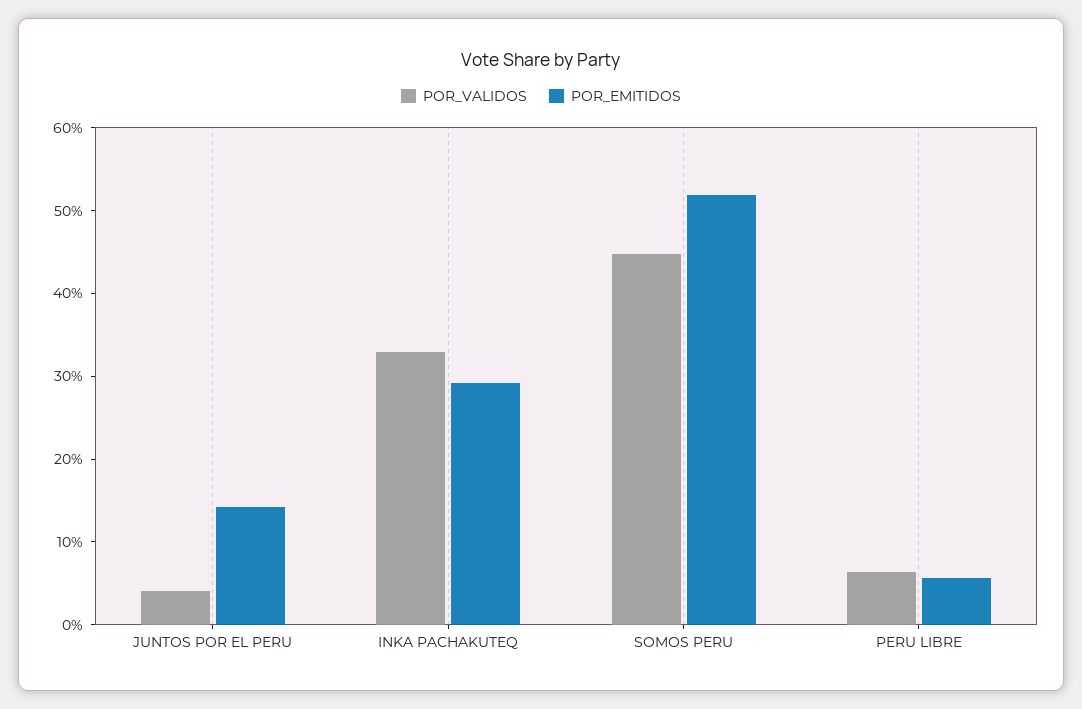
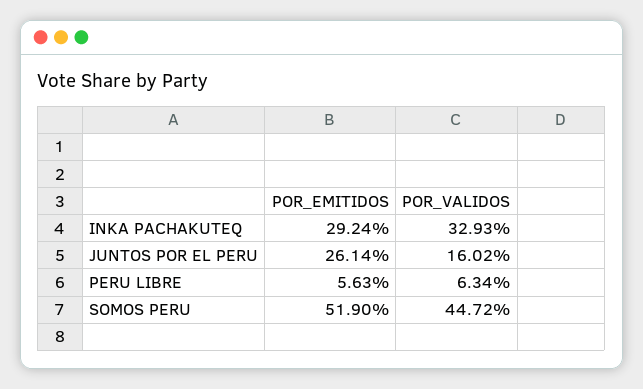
POR_VALIDOS, JUNTOS POR EL PERU: 4 -> 16.02
POR_EMITIDOS, JUNTOS POR EL PERU: 14 -> 26.14

